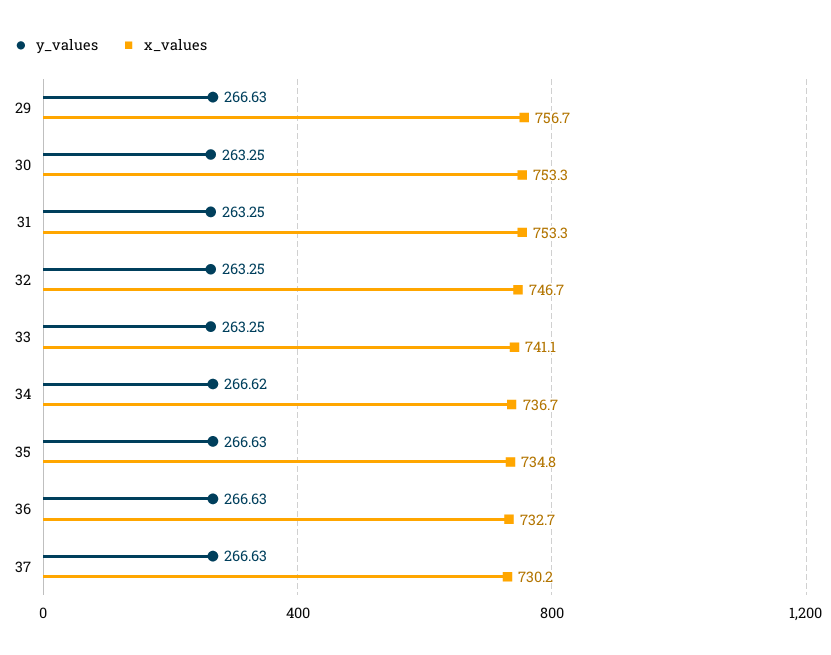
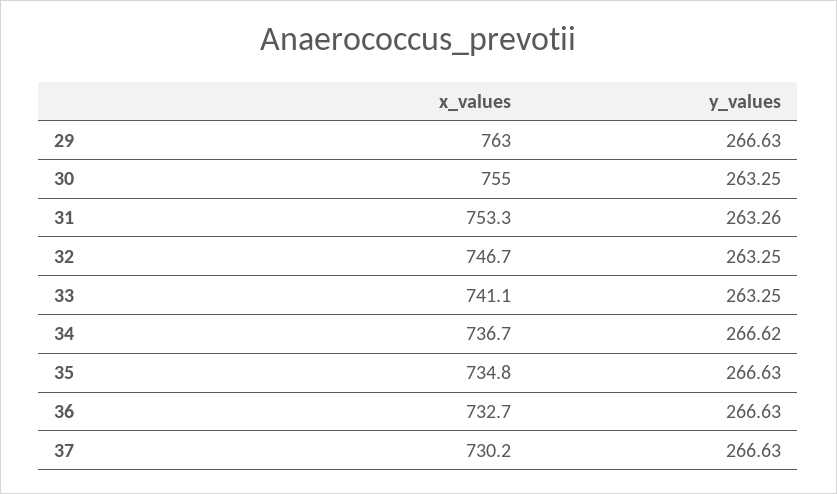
x_values, 29: 756.7 -> 763
x_values, 30: 753.3 -> 755
y_values, 31: 263.25 -> 263.26

